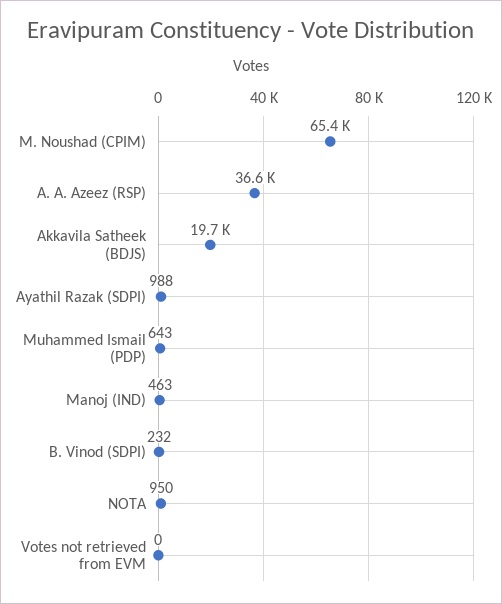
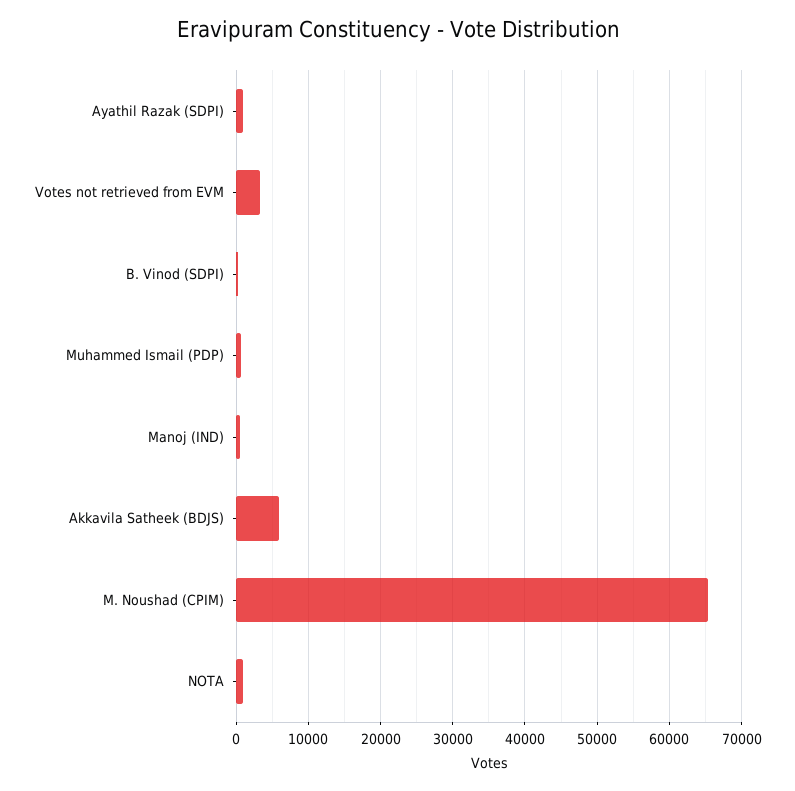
A. A. Azeez (RSP): 36600 -> none
Akkavila Satheek (BDJS): 19700 -> 6000
Votes not retrieved from EVM: 0 -> 3000

